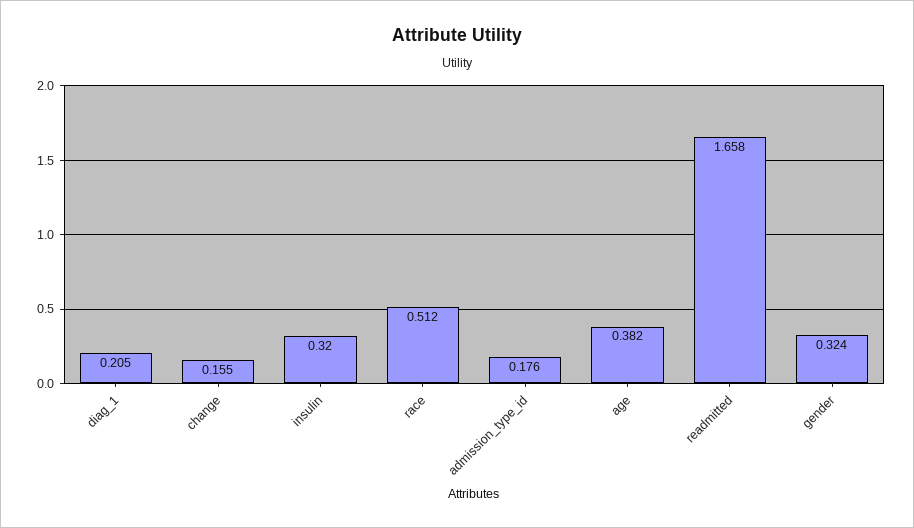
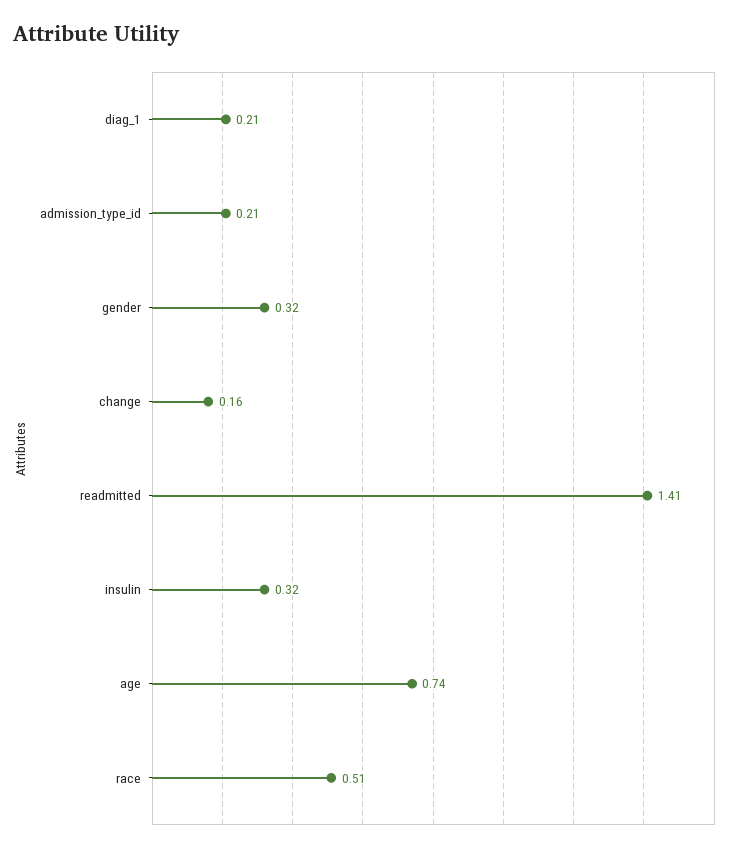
admission_type_id: 0.176 -> 0.21
age: 0.382 -> 0.74
readmitted: 1.658 -> 1.41

